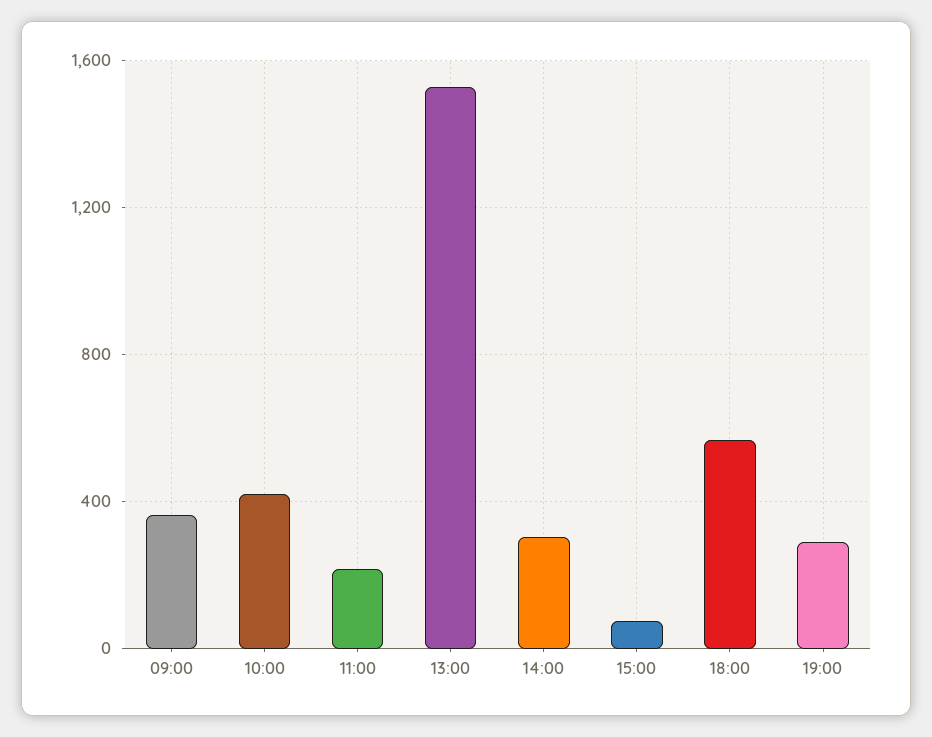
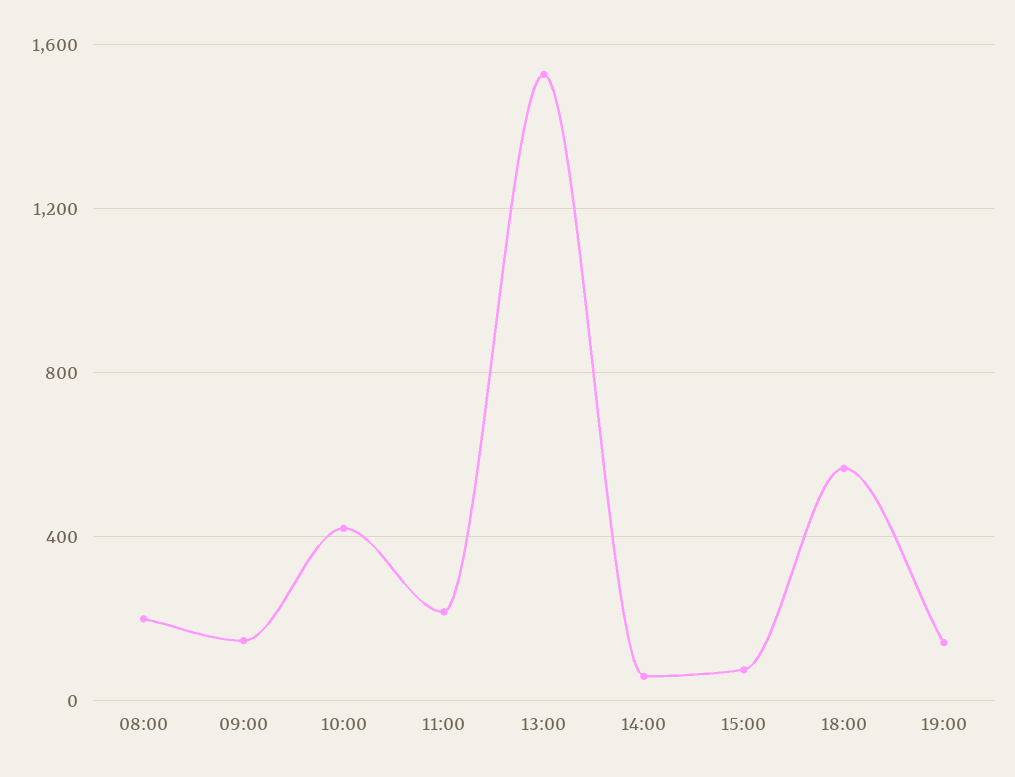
09:00: 350 -> 150
14:00: 300 -> 50
19:00: 300 -> 150
08:00: none -> 200

